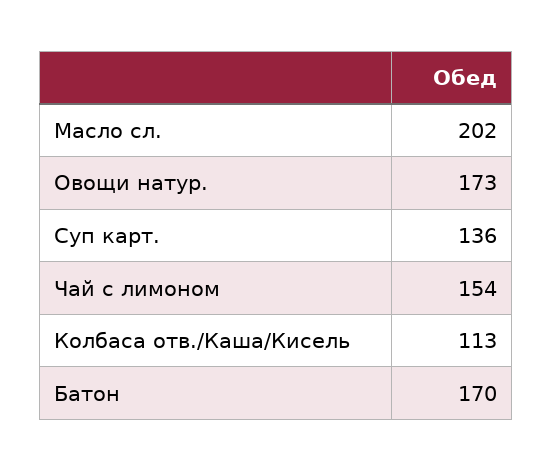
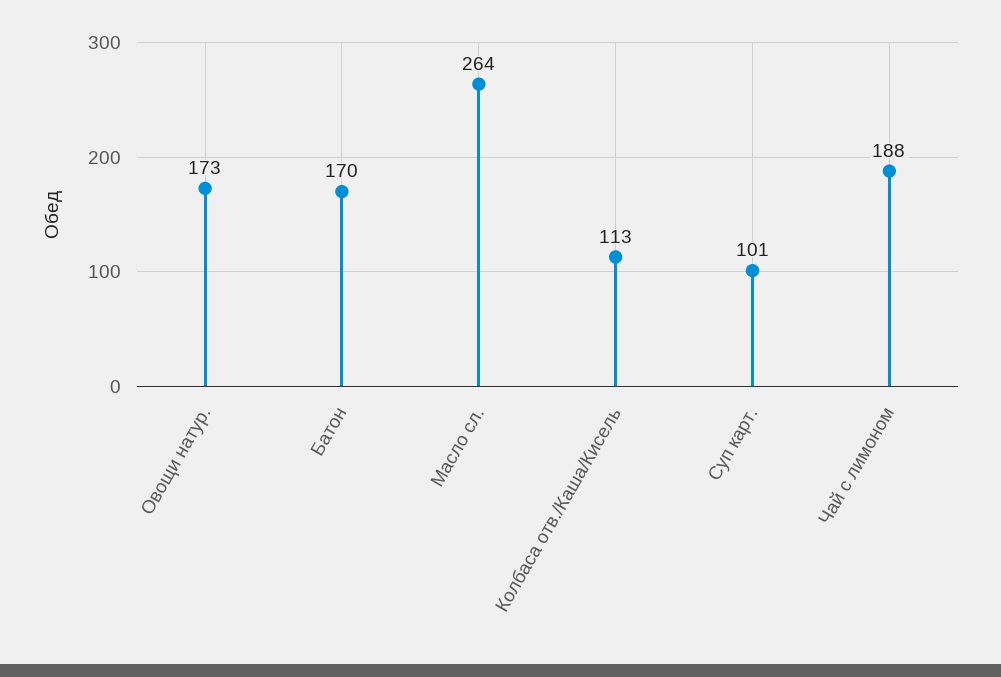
Масло сл.: 202 -> 264
Суп карт.: 136 -> 101
Чай с лимоном: 154 -> 188

